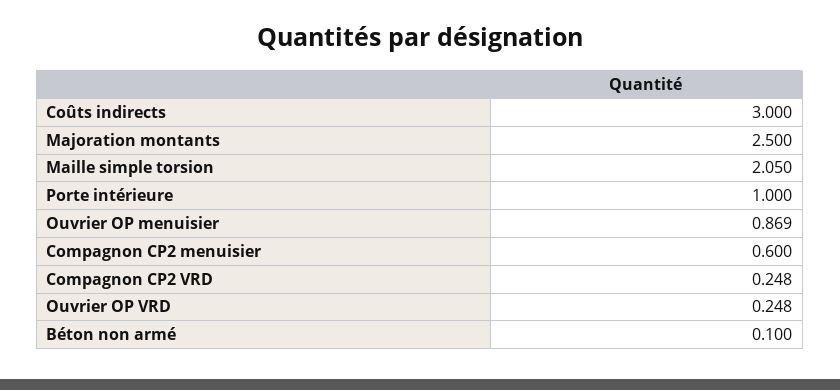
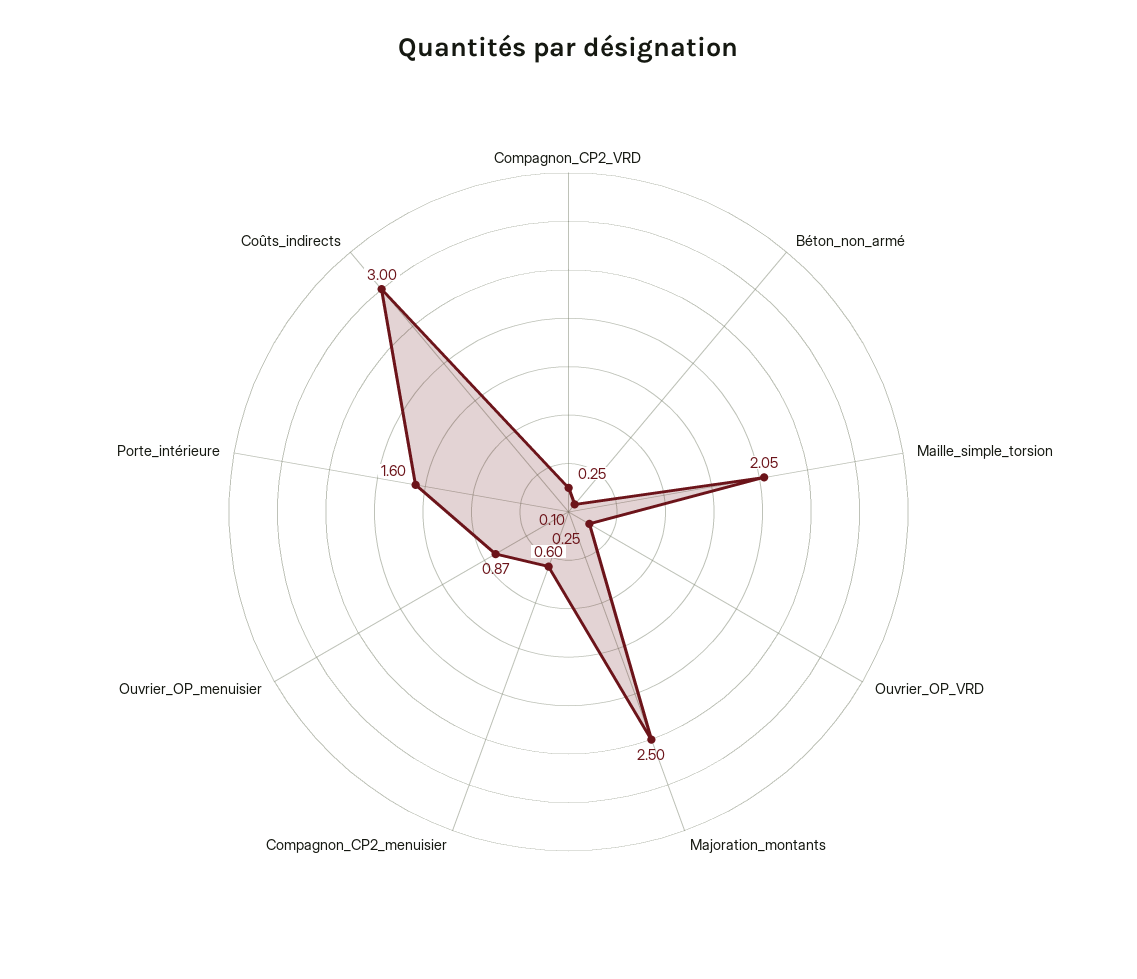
Porte intérieure: 1 -> 1.6

